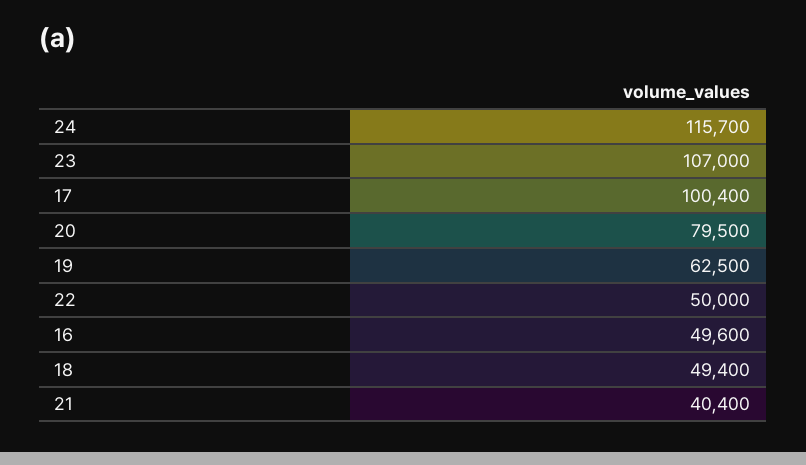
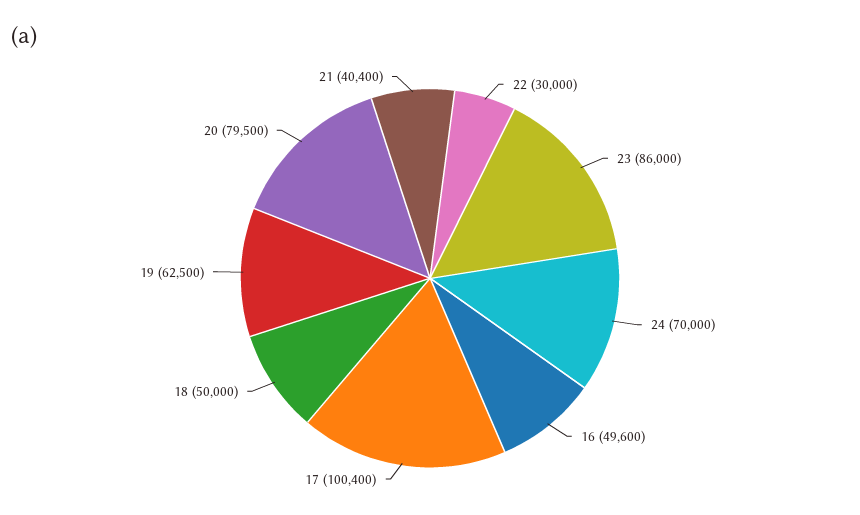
24: 115700 -> 70000
23: 107000 -> 86000
22: 50000 -> 30000
18: 49400 -> 50000

